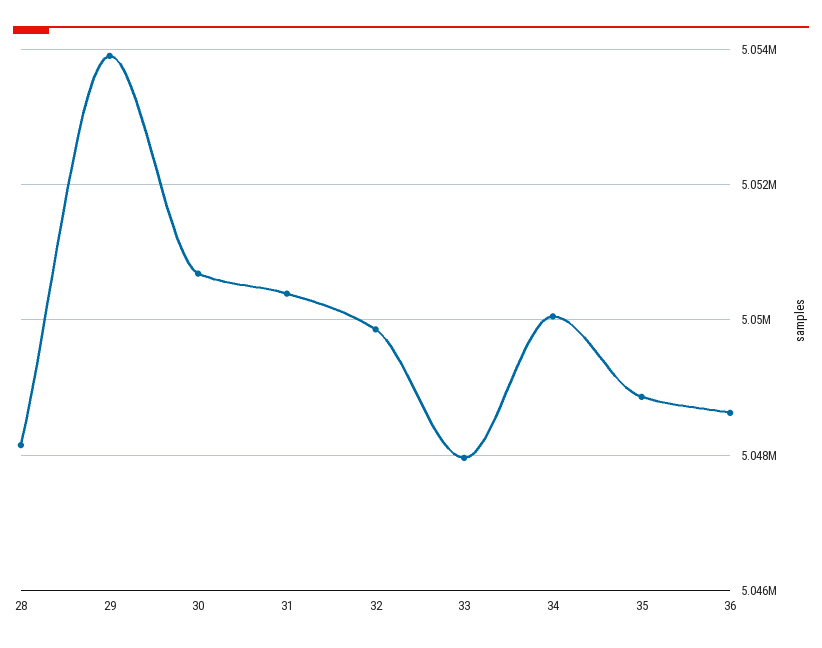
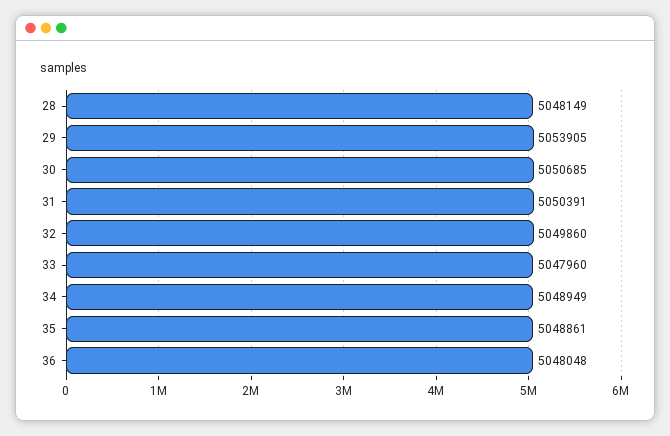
34: 5050000 -> 5048949
36: 5048600 -> 5048048

